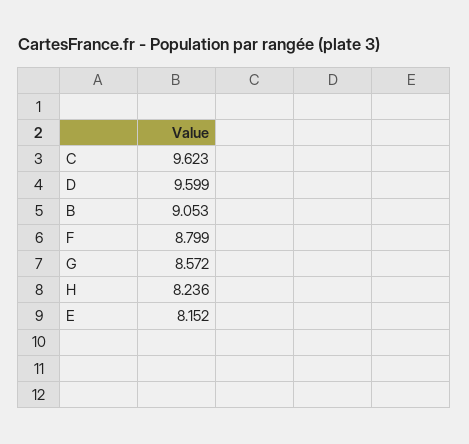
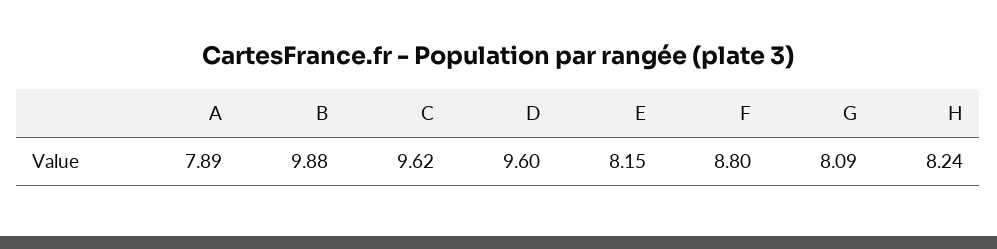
B: 9.053 -> 9.88
G: 8.572 -> 8.09
A: none -> 7.89

